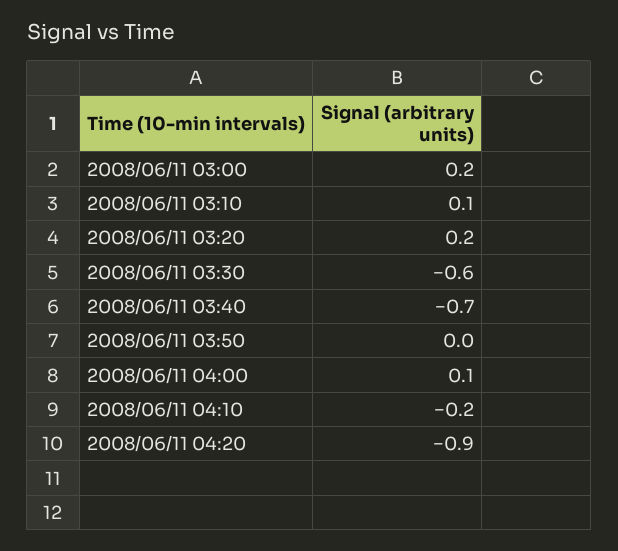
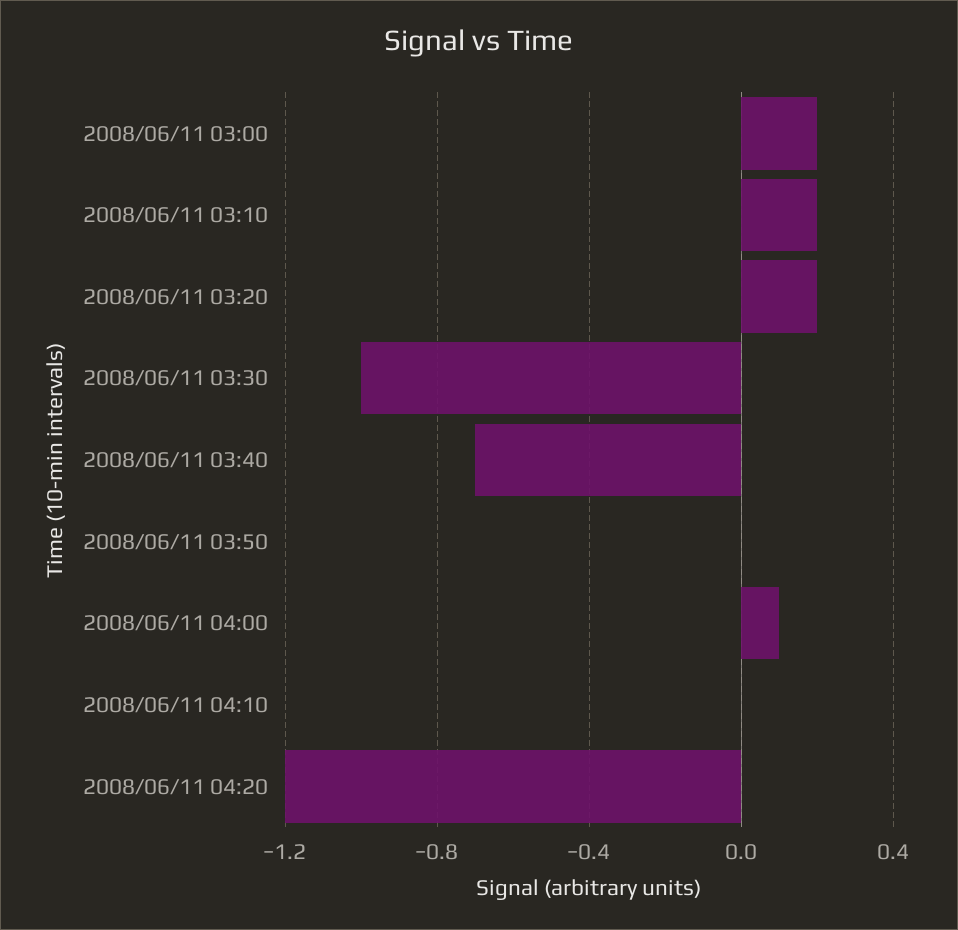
2008/06/11 03:10: 0.1 -> 0.2
2008/06/11 03:30: -0.6 -> -1
2008/06/11 04:10: -0.2 -> 0
2008/06/11 04:20: -0.9 -> -1.2

